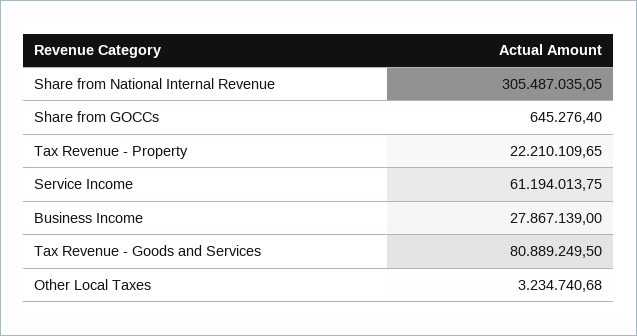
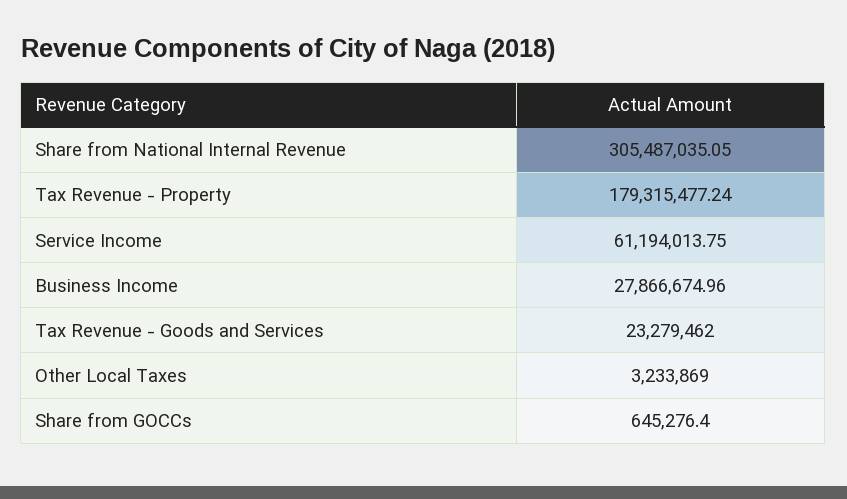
Tax Revenue - Property: 22210109.65 -> 179315477.24
Business Income: 27867139 -> 27866674.96
Tax Revenue - Goods and Services: 80889249.5 -> 23279462
Other Local Taxes: 3234740.68 -> 3233869

